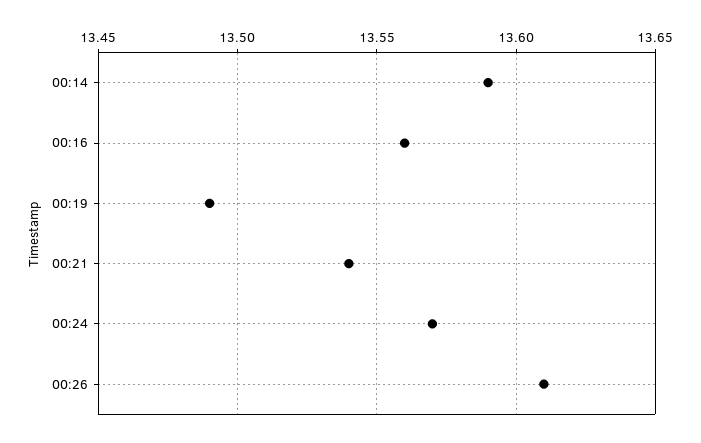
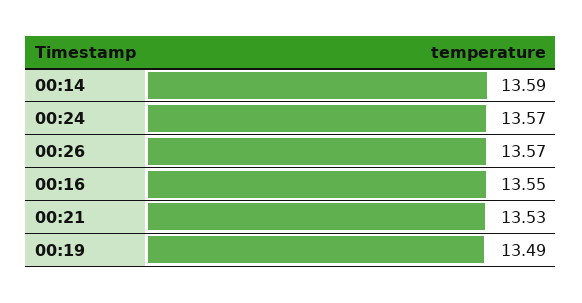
00:16: 13.56 -> 13.55
00:21: 13.54 -> 13.53
00:26: 13.61 -> 13.57

